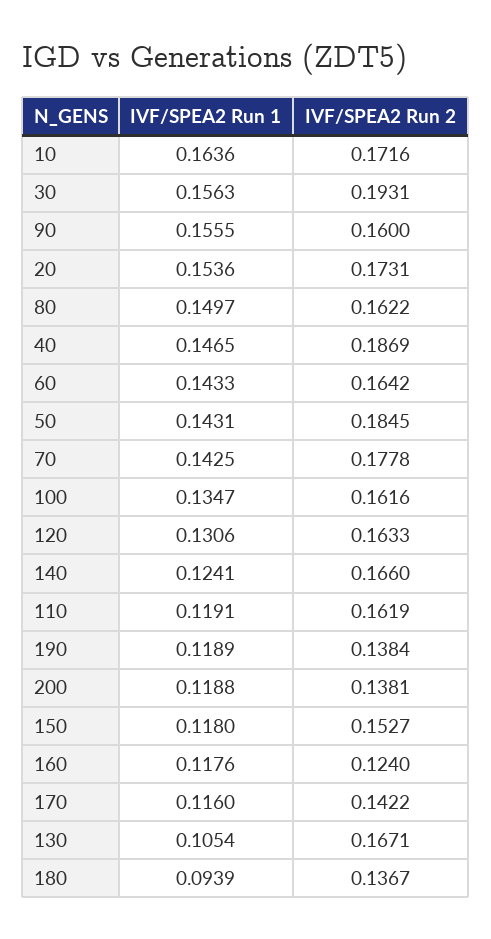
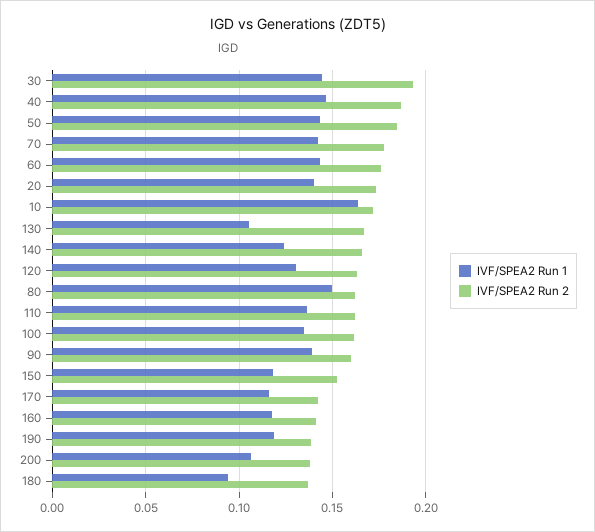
IVF/SPEA2 Run 1, 30: 0.1563 -> 0.145
IVF/SPEA2 Run 1, 90: 0.1555 -> 0.14
IVF/SPEA2 Run 1, 20: 0.1536 -> 0.14
IVF/SPEA2 Run 2, 60: 0.1642 -> 0.175
IVF/SPEA2 Run 1, 110: 0.1191 -> 0.135
IVF/SPEA2 Run 1, 200: 0.1188 -> 0.105
IVF/SPEA2 Run 2, 160: 0.124 -> 0.14

